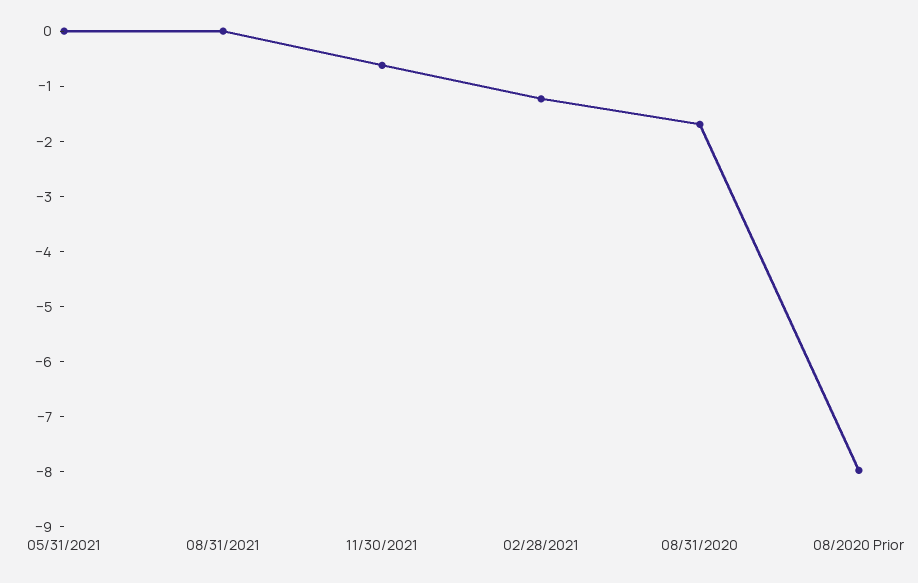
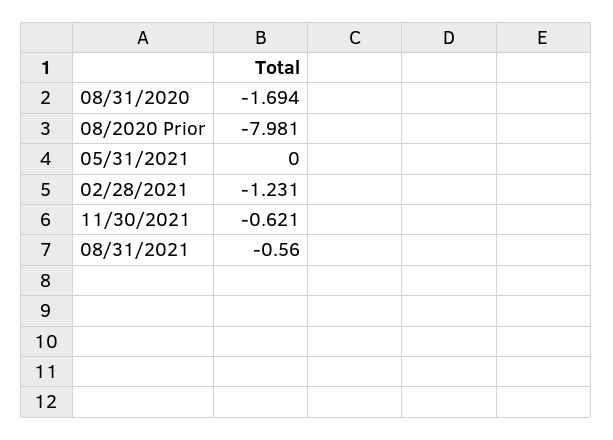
08/31/2021: 0 -> -0.56

